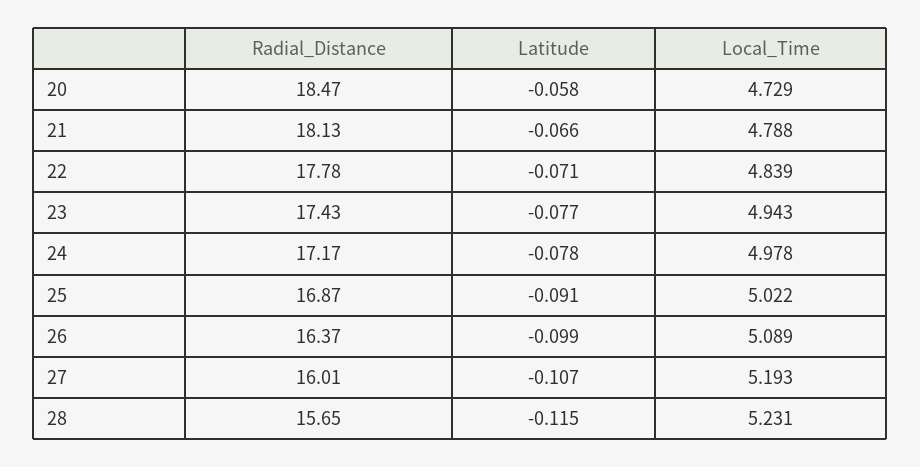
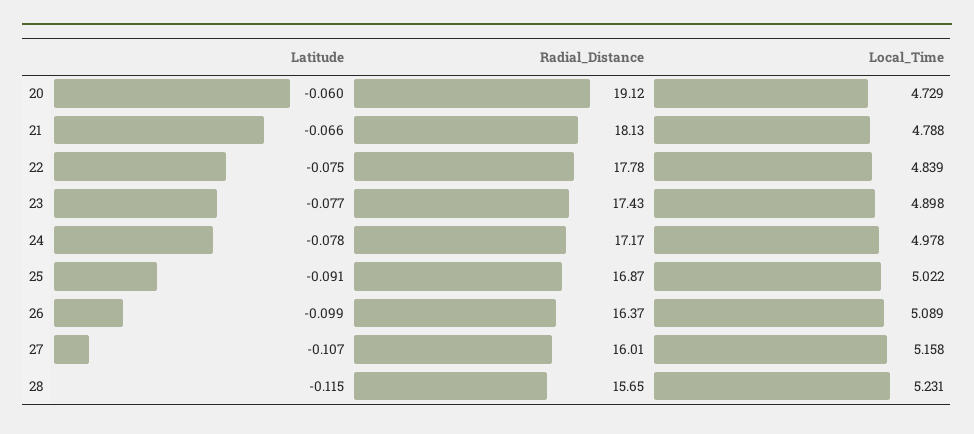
Radial_Distance, 20: 18.47 -> 19.12
Latitude, 20: -0.058 -> -0.06
Latitude, 22: -0.071 -> -0.075
Local_Time, 23: 4.943 -> 4.898
Local_Time, 27: 5.193 -> 5.158

